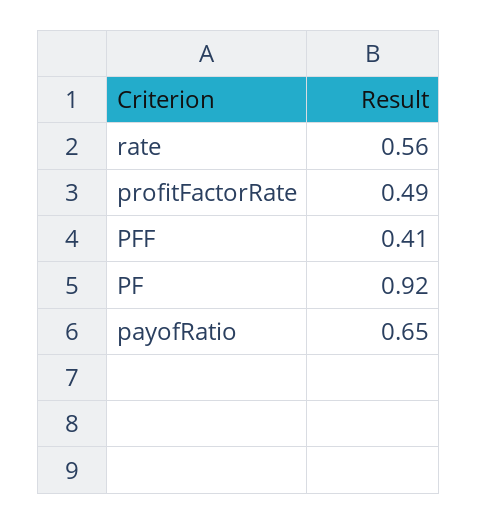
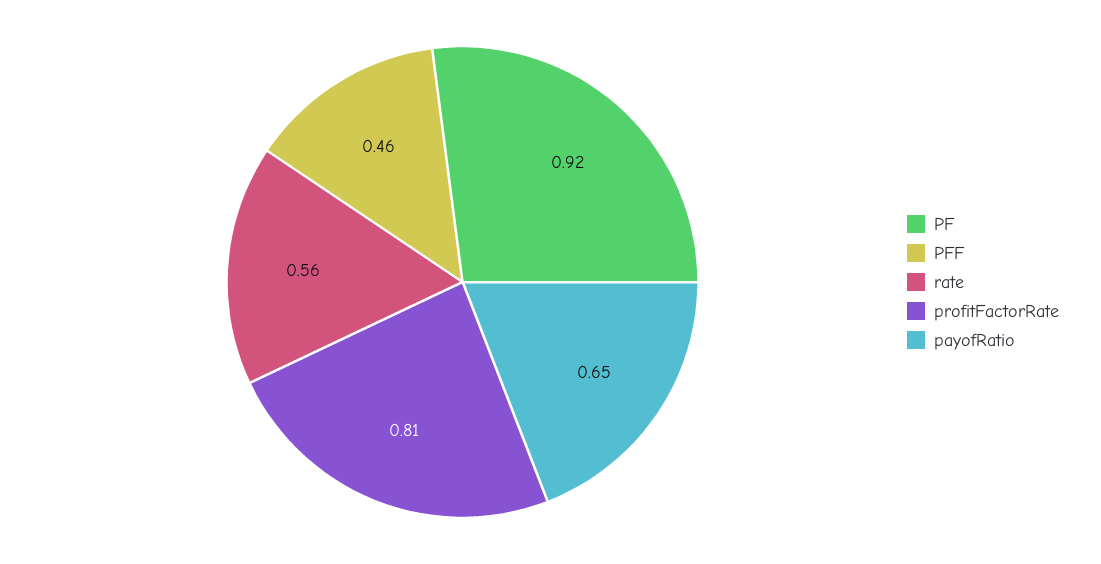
profitFactorRate: 0.49 -> 0.81
PFF: 0.41 -> 0.46

